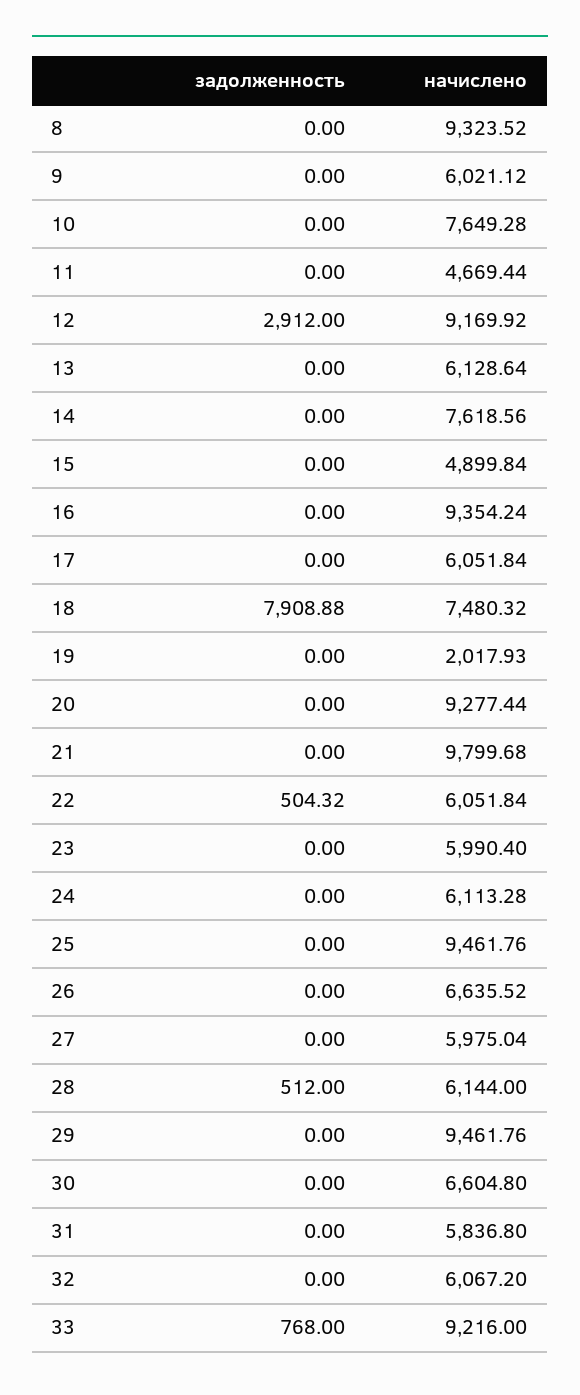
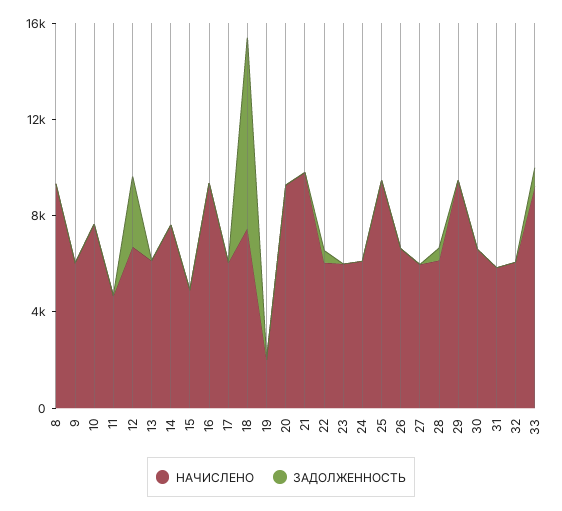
начислено, 12: 9169.92 -> 7000

